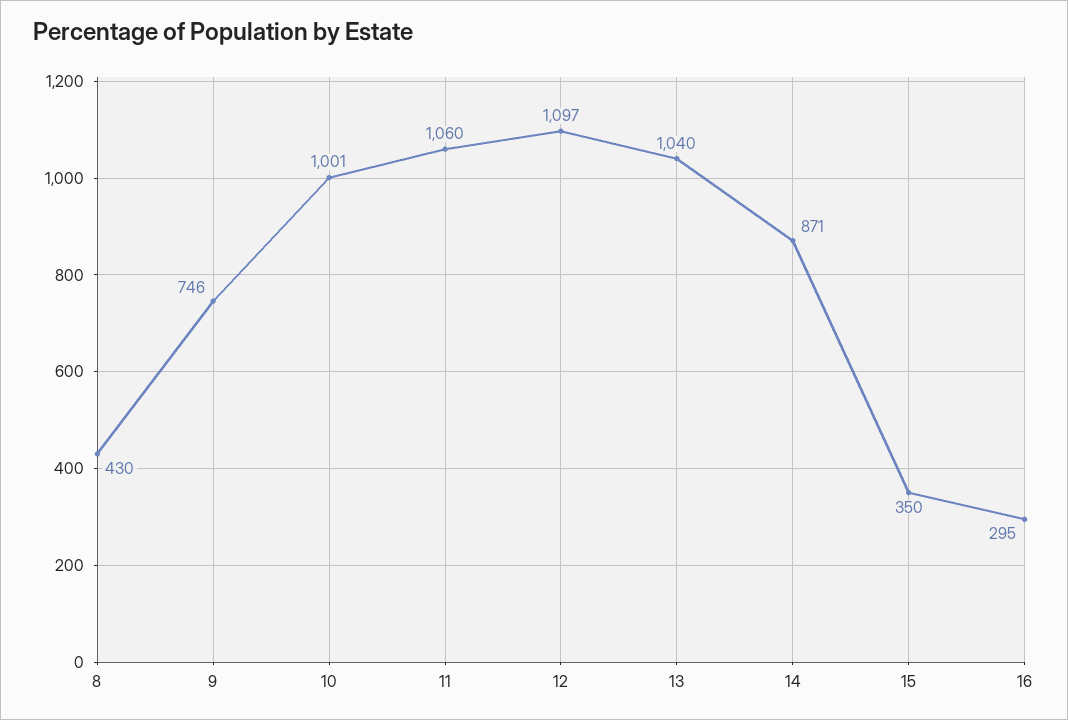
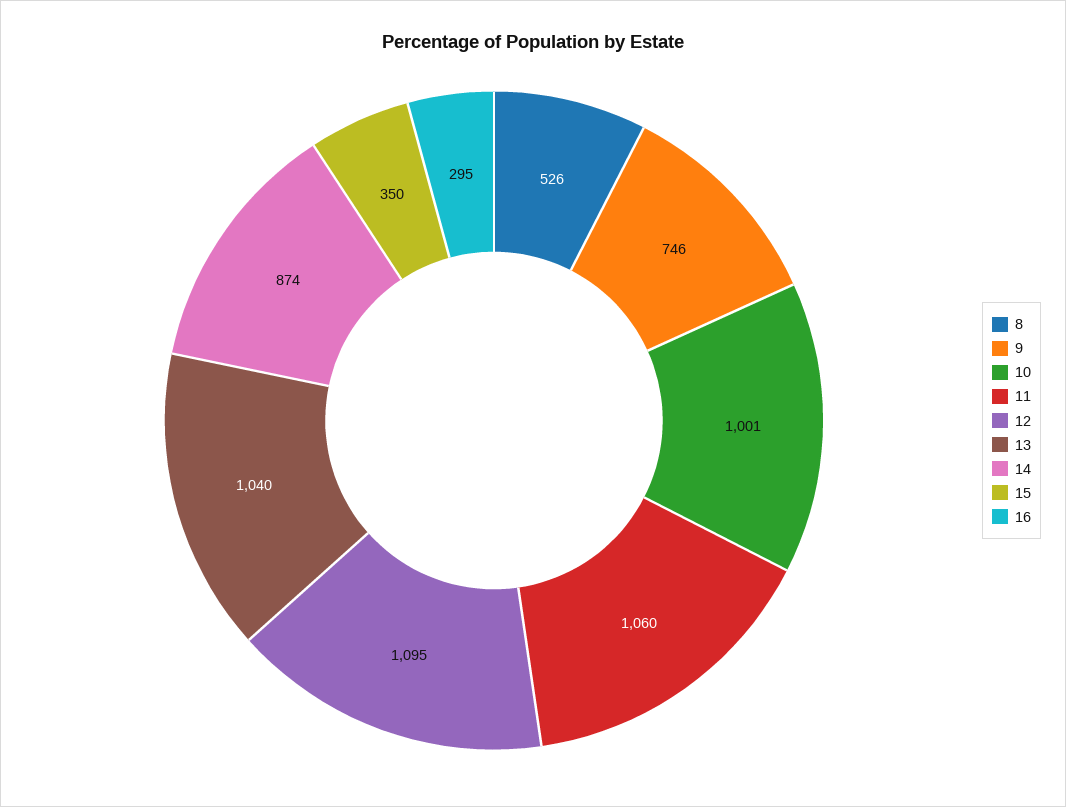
8: 430 -> 526
12: 1097 -> 1095
14: 871 -> 874

